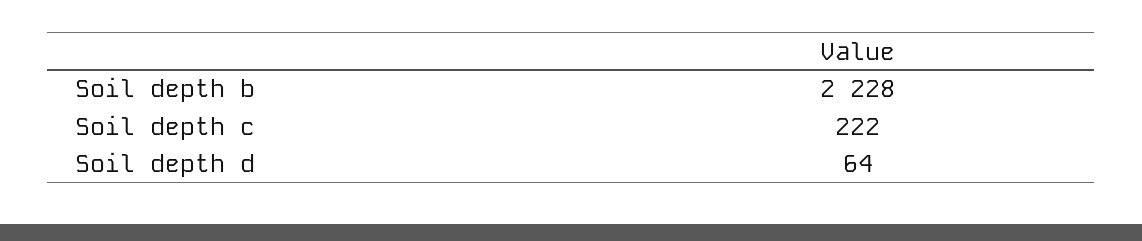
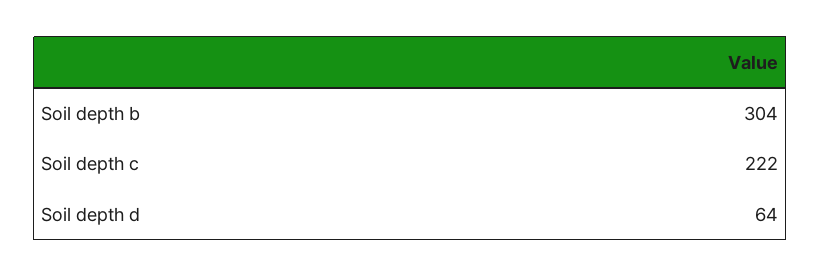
Soil depth b: 2228 -> 304

